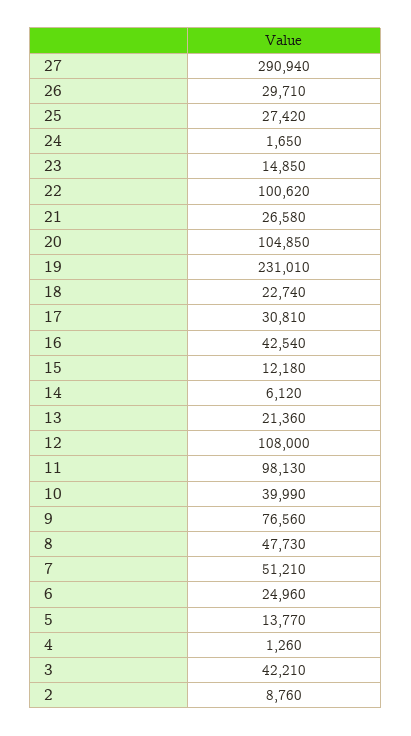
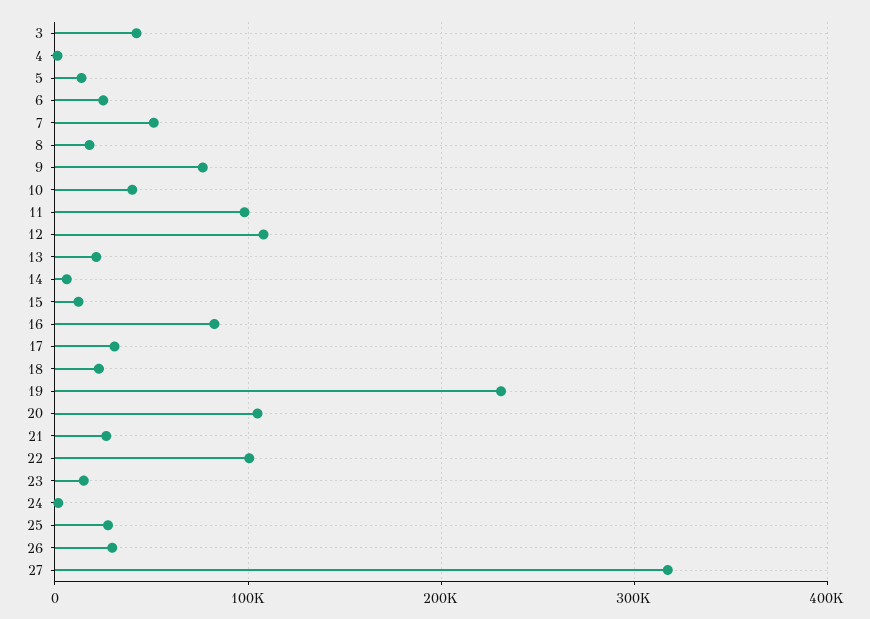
27: 290940 -> 320000
16: 42540 -> 80000
8: 47730 -> 20000
2: 8760 -> none

